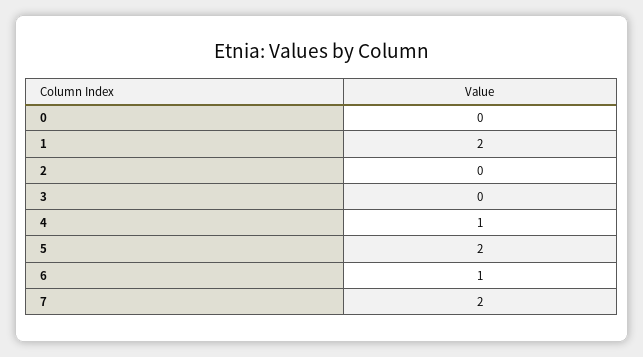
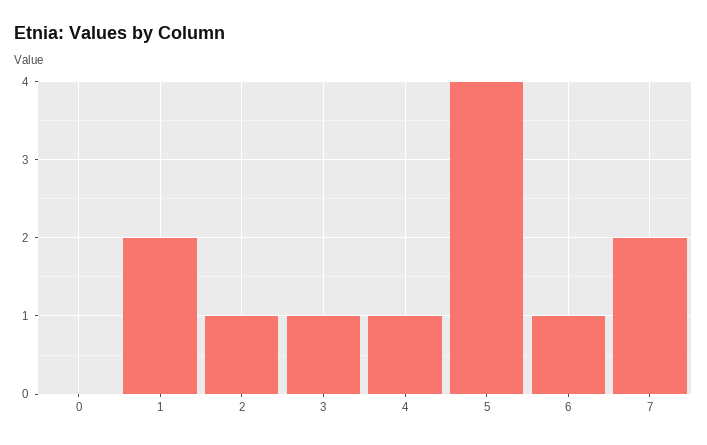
2: 0 -> 1
3: 0 -> 1
5: 2 -> 4

